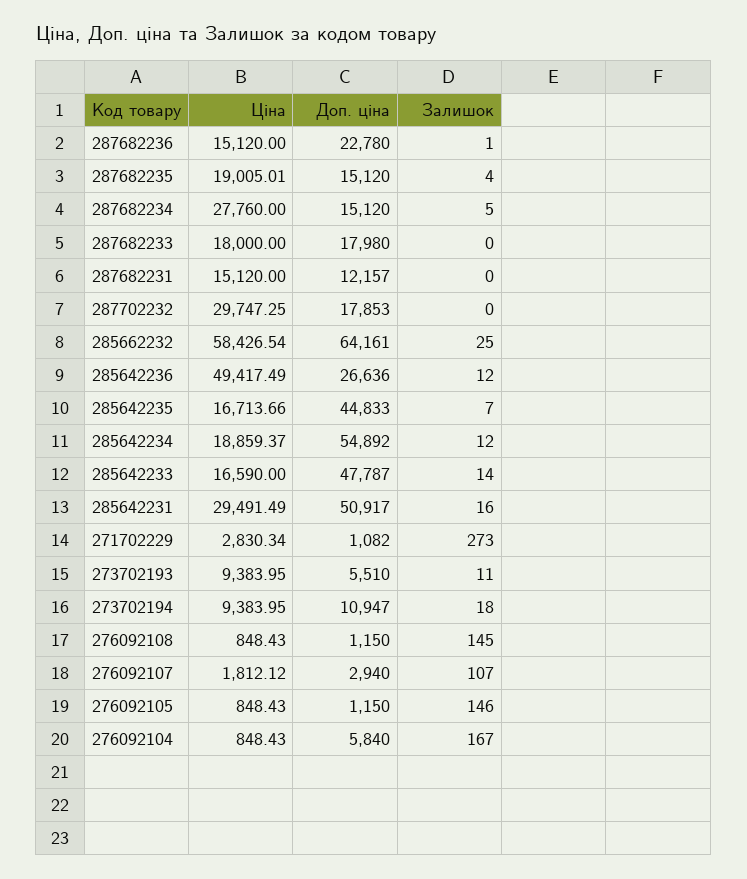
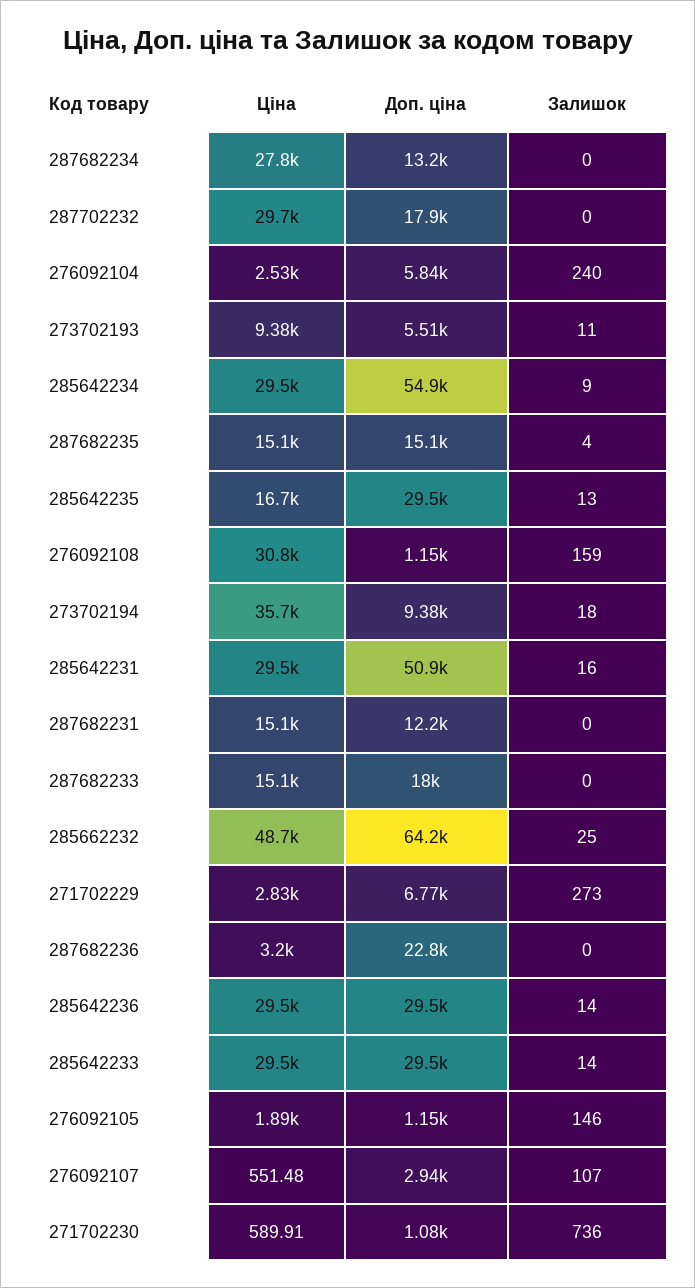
Ціна, 287682236: 15120 -> 3200
Залишок, 287682236: 1 -> 0
Ціна, 287682235: 19005.01 -> 15100
Доп. ціна, 287682234: 15120 -> 13200
Залишок, 287682234: 5 -> 0
Ціна, 287682233: 18000 -> 15100
Ціна, 285662232: 58426.54 -> 48700
Ціна, 285642236: 49417.49 -> 29500
Доп. ціна, 285642236: 26636 -> 29500
Залишок, 285642236: 12 -> 14
Доп. ціна, 285642235: 44833 -> 29500
Залишок, 285642235: 7 -> 13
Ціна, 285642234: 18859.37 -> 29500
Залишок, 285642234: 12 -> 9
Ціна, 285642233: 16590 -> 29500
Доп. ціна, 285642233: 47787 -> 29500
Доп. ціна, 271702229: 1082 -> 6770
Ціна, 273702194: 9383.95 -> 35700
Доп. ціна, 273702194: 10947 -> 9380
Ціна, 276092108: 848.43 -> 30800
Залишок, 276092108: 145 -> 159
Ціна, 276092107: 1812.12 -> 551.48
Ціна, 276092105: 848.43 -> 1890
Ціна, 276092104: 848.43 -> 2530
Залишок, 276092104: 167 -> 240
Ціна, 271702230: none -> 589.91
Доп. ціна, 271702230: none -> 1080
Залишок, 271702230: none -> 736

